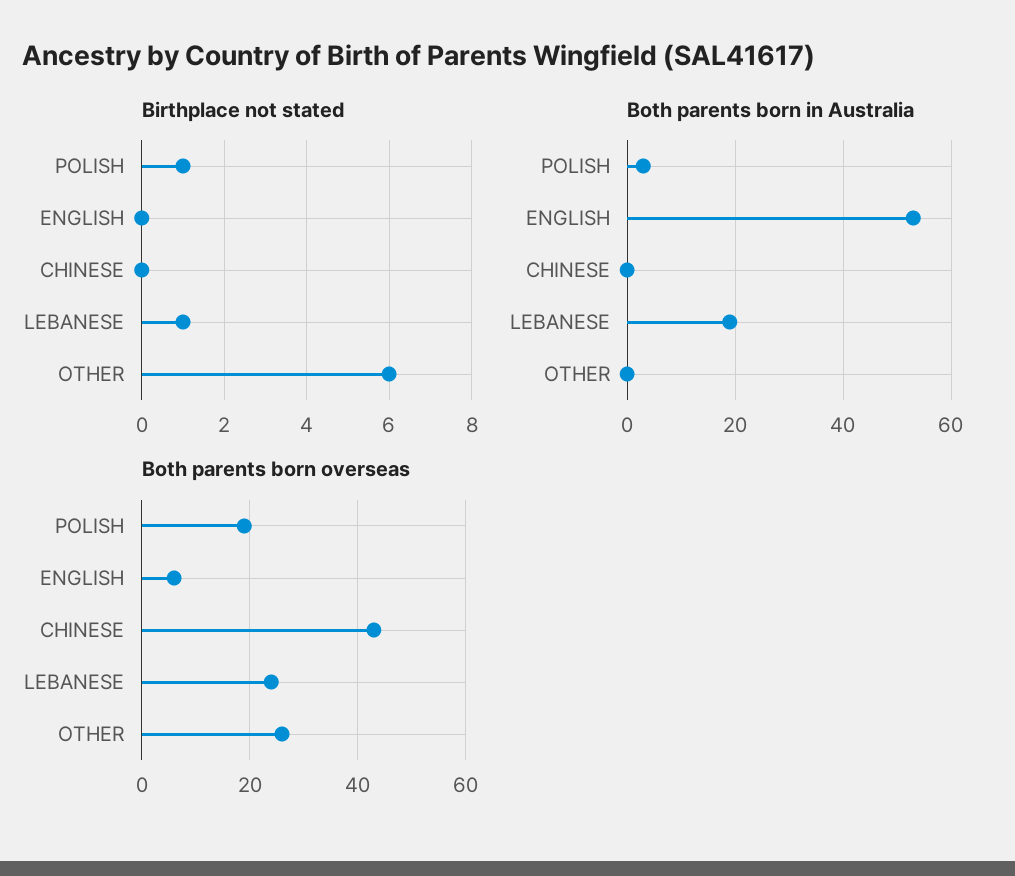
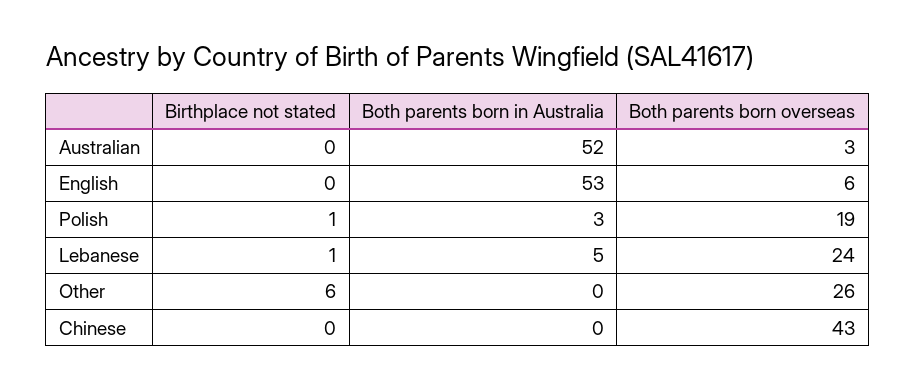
Both parents born in Australia, LEBANESE: 20 -> 5
Birthplace not stated, Australian: none -> 0
Both parents born in Australia, Australian: none -> 52
Both parents born overseas, Australian: none -> 3

